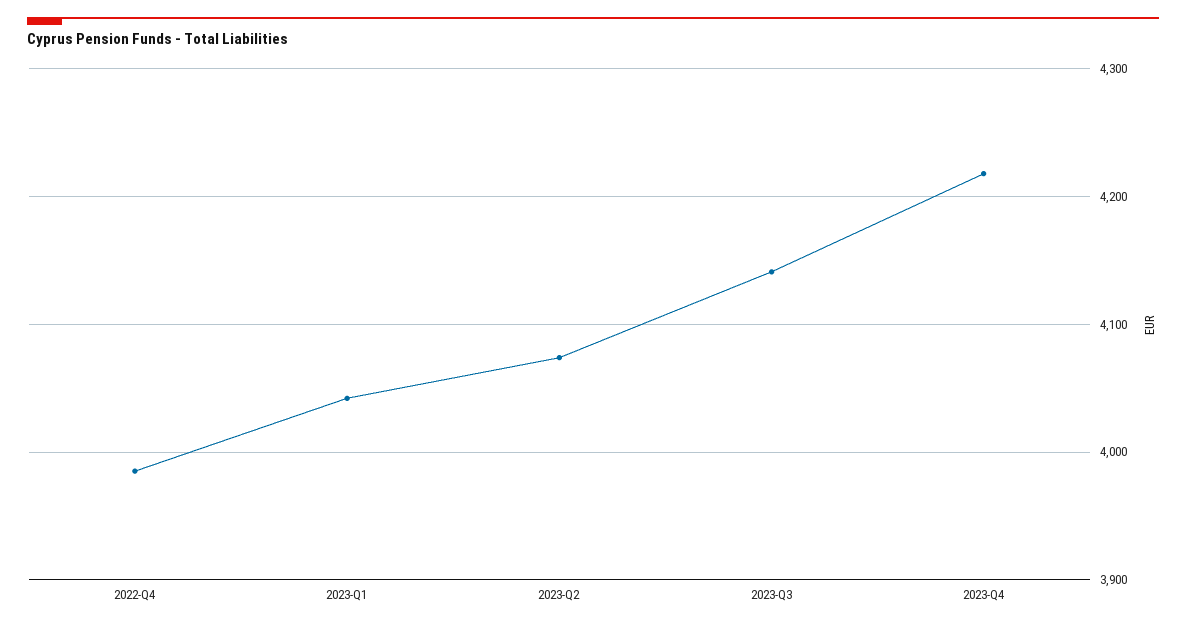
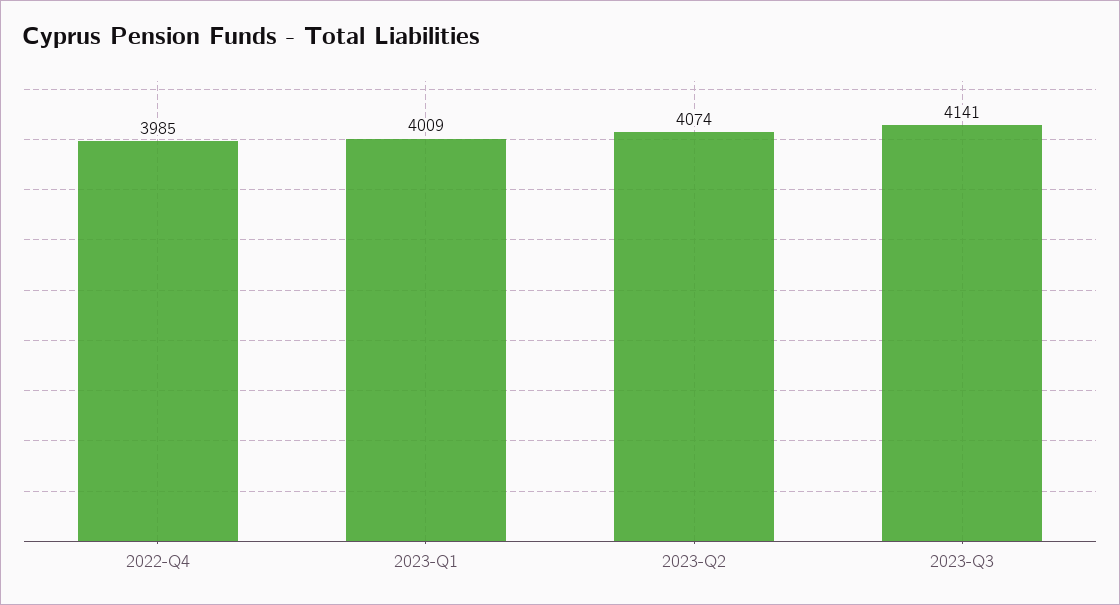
2023-Q1: 4040 -> 4009
2023-Q4: 4220 -> none

